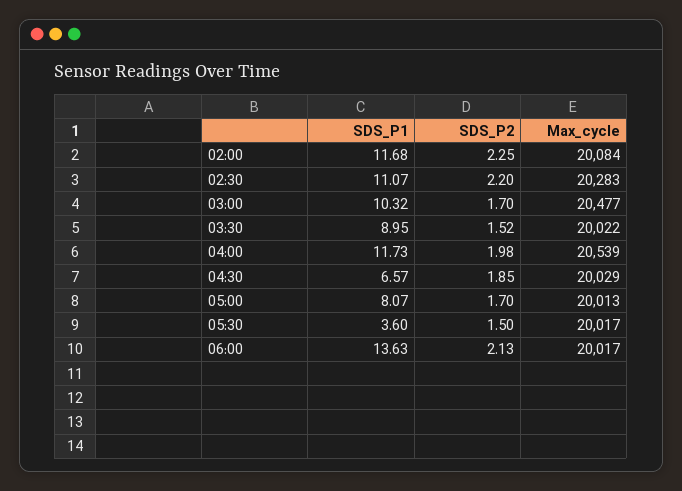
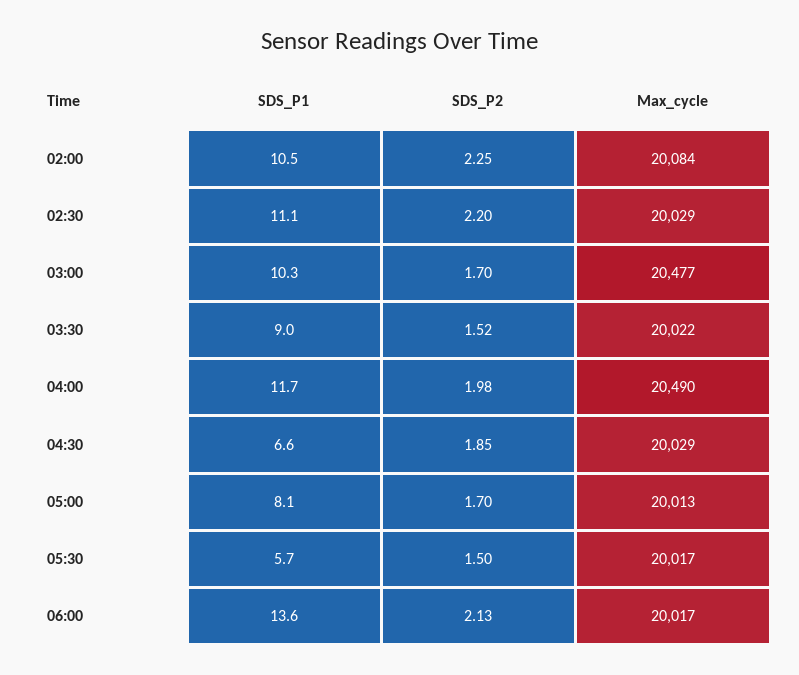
SDS_P1, 02:00: 11.68 -> 10.5
Max_cycle, 02:30: 20283 -> 20029
Max_cycle, 04:00: 20539 -> 20490
SDS_P1, 05:30: 3.6 -> 5.7

